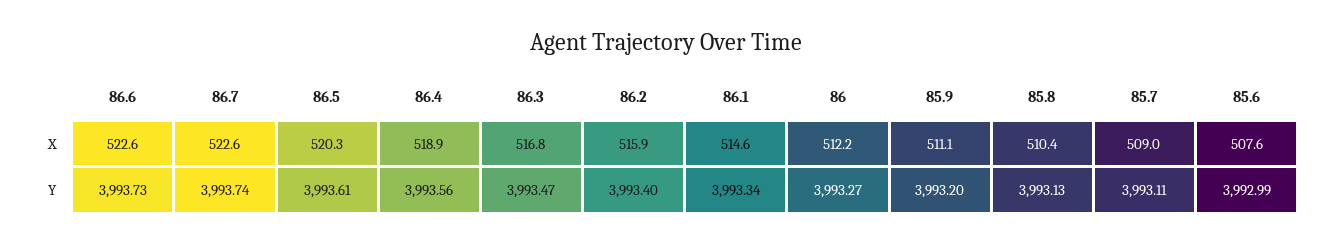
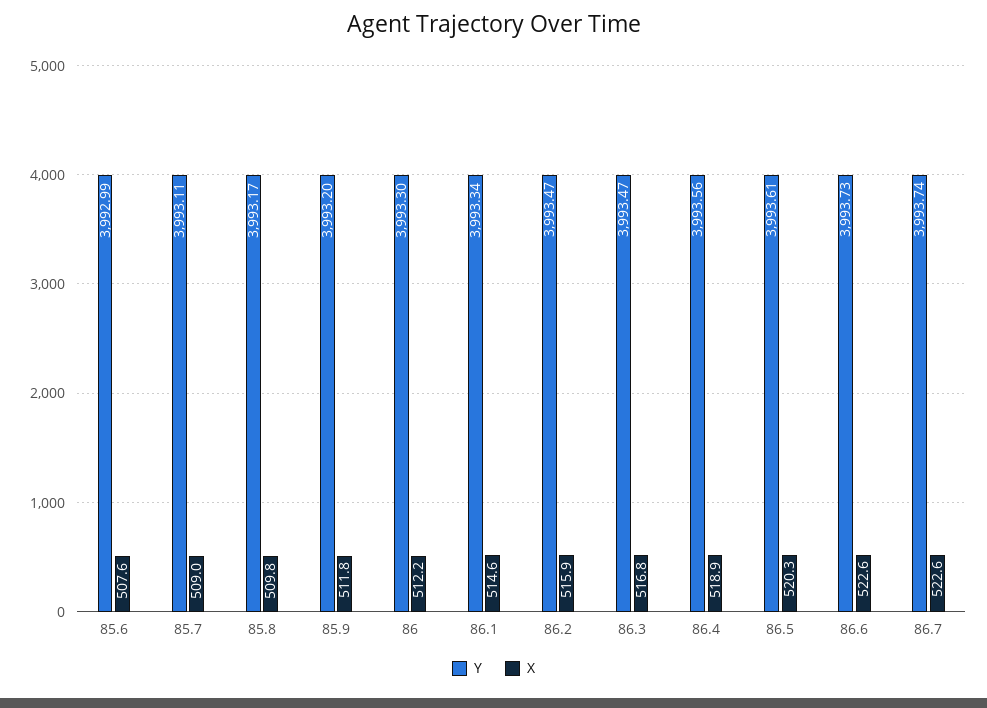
X, 85.9: 511.1 -> 511.8
X, 85.8: 510.4 -> 509.8
Y, 86.2: 3993.4 -> 3993.47
Y, 86: 3993.27 -> 3993.3
Y, 85.8: 3993.13 -> 3993.17

